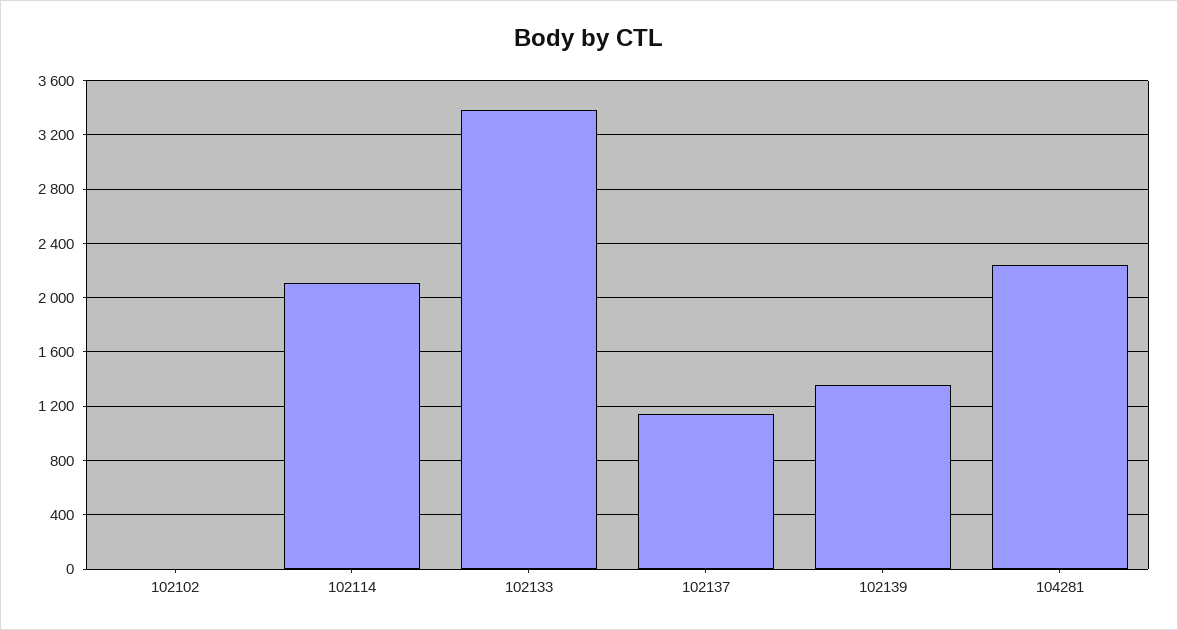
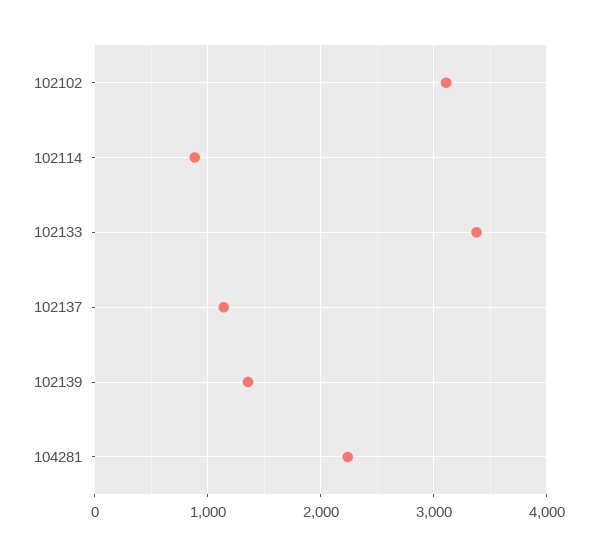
102102: 0 -> 3100
102114: 2100 -> 900

